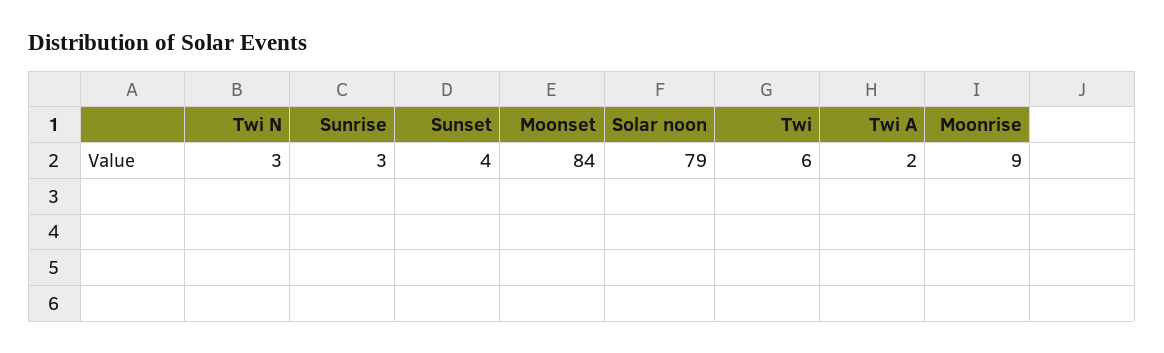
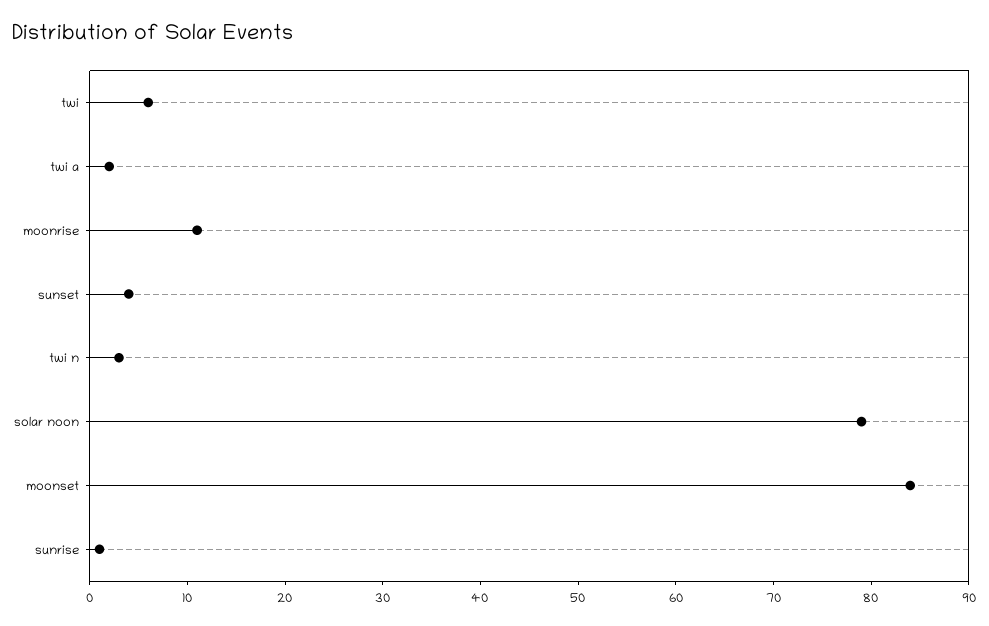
Sunrise: 3 -> 1
Moonrise: 9 -> 11

